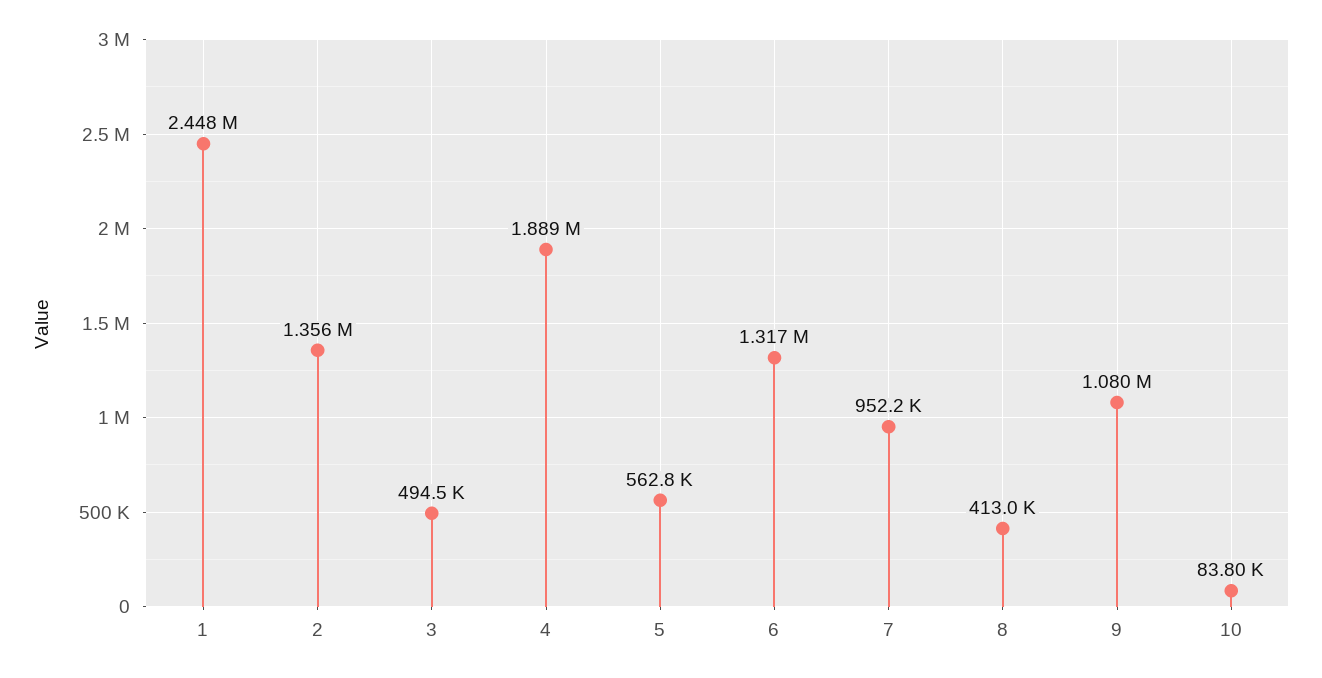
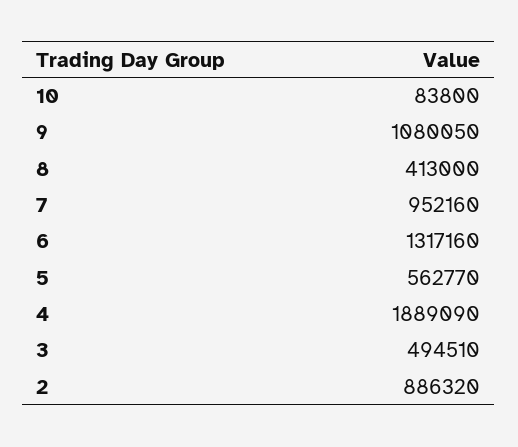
1: 2448000 -> none
2: 1356000 -> 886320

